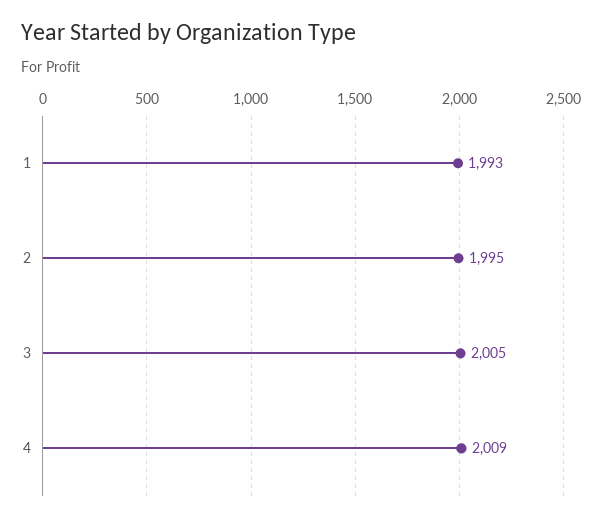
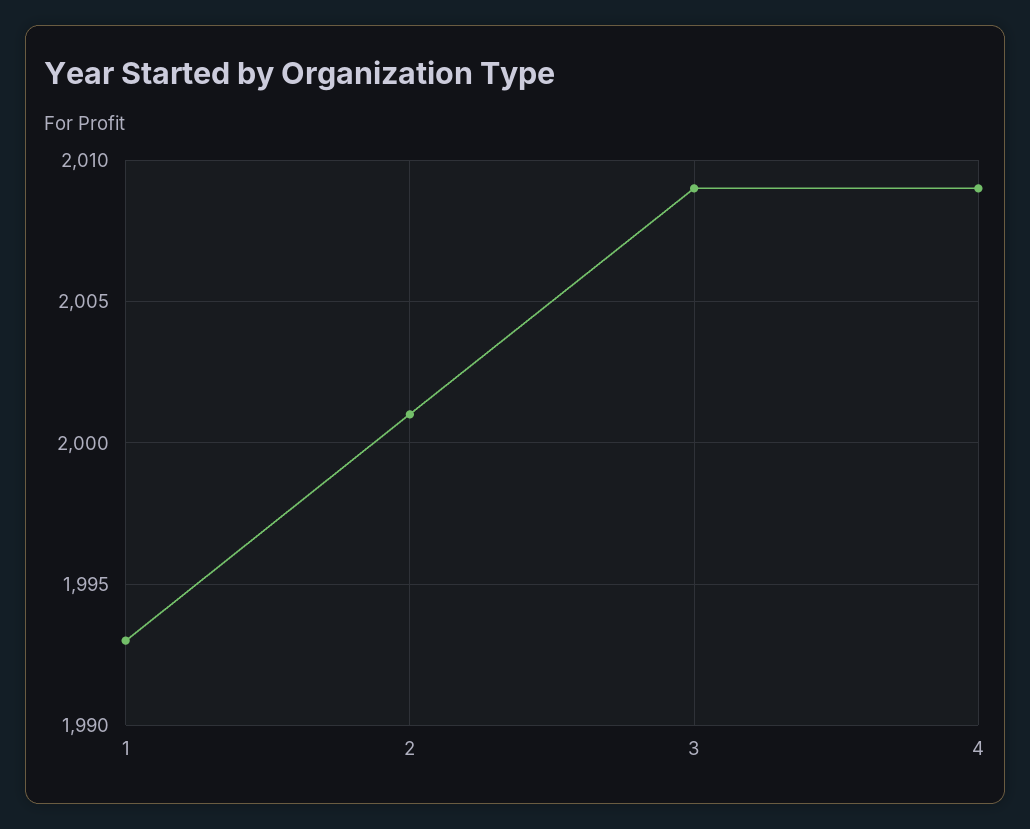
2: 1995 -> 2001
3: 2005 -> 2009

